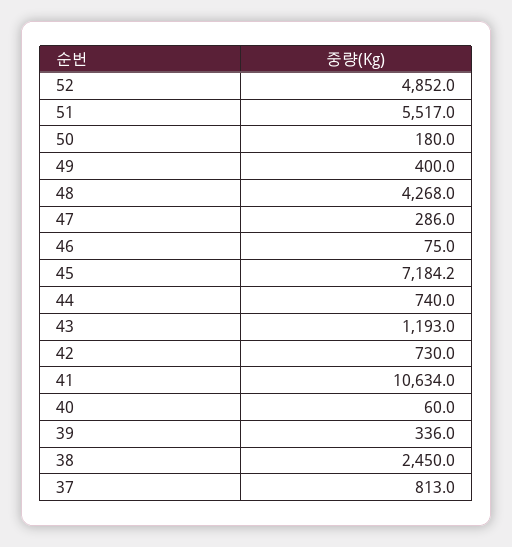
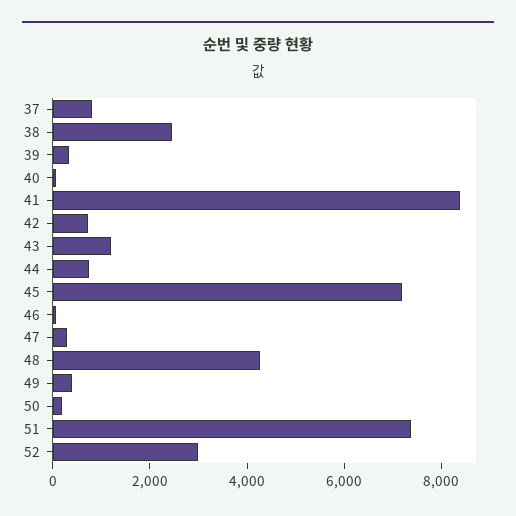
52: 4852 -> 3000
51: 5517 -> 7500
41: 10634 -> 8500

